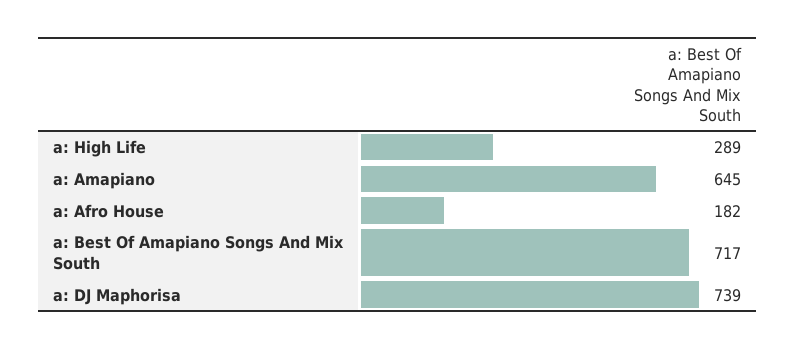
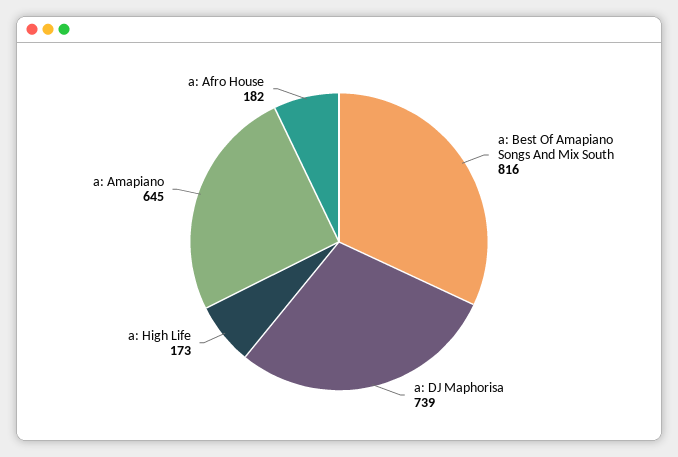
a: High Life: 289 -> 173
a: Best Of Amapiano Songs And Mix South: 717 -> 816

